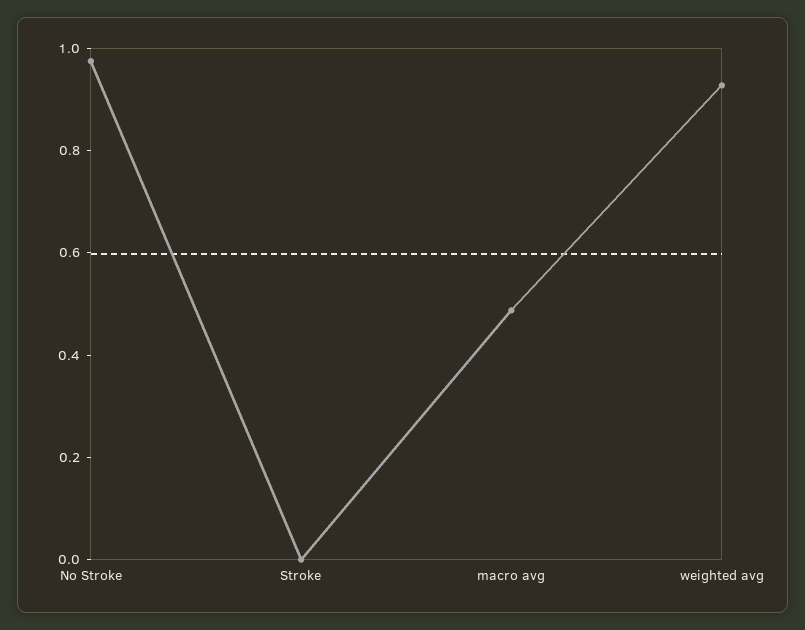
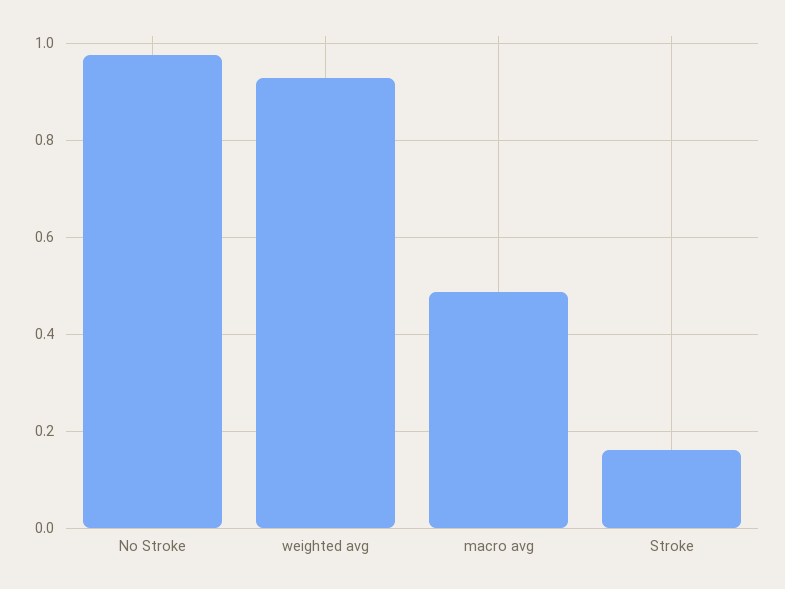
Stroke: 0 -> 0.16

